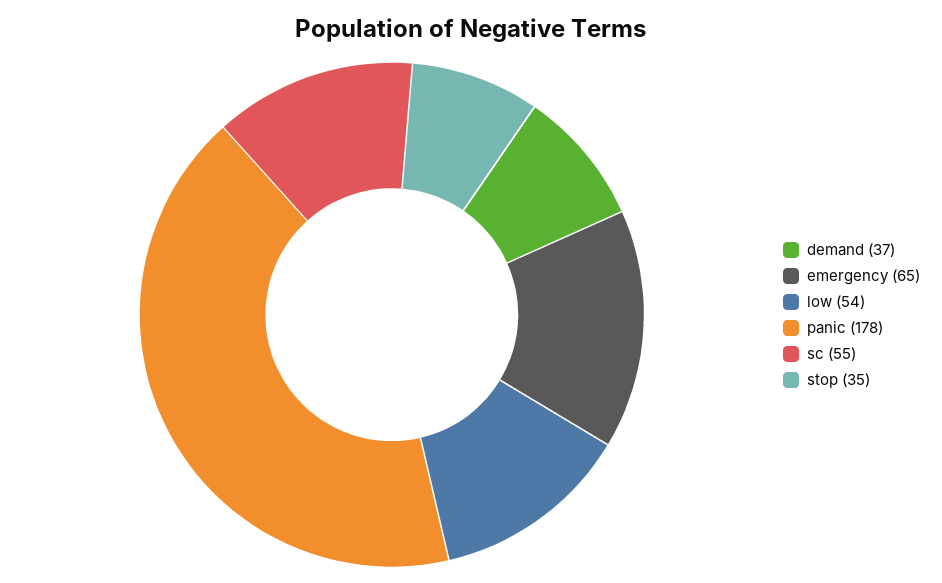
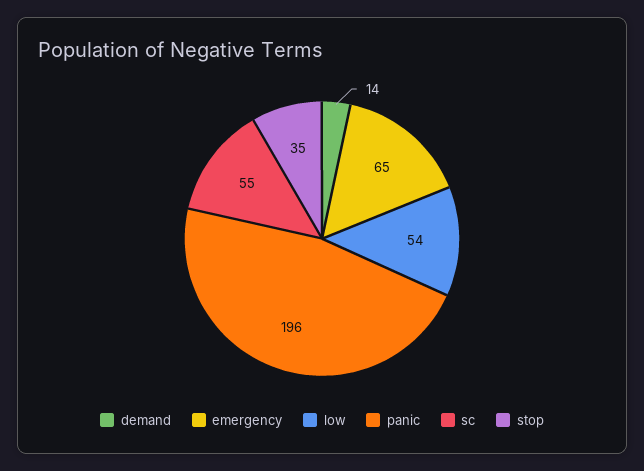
demand: 37 -> 14
panic: 178 -> 196

